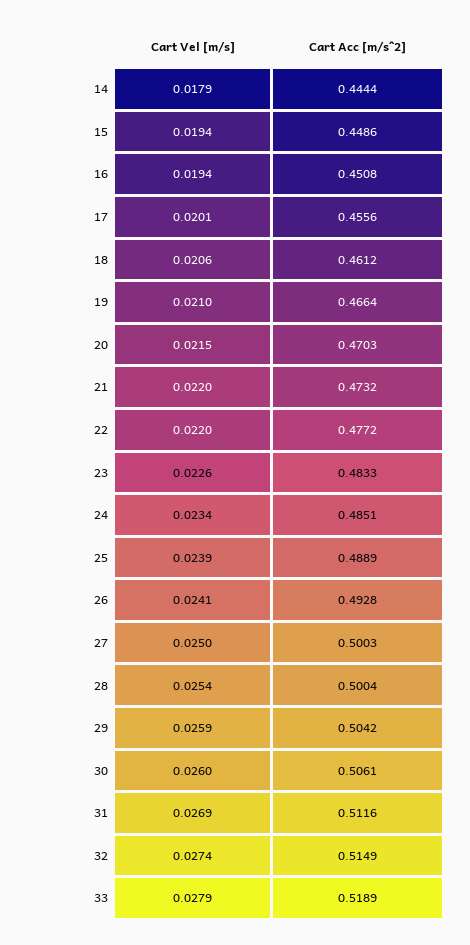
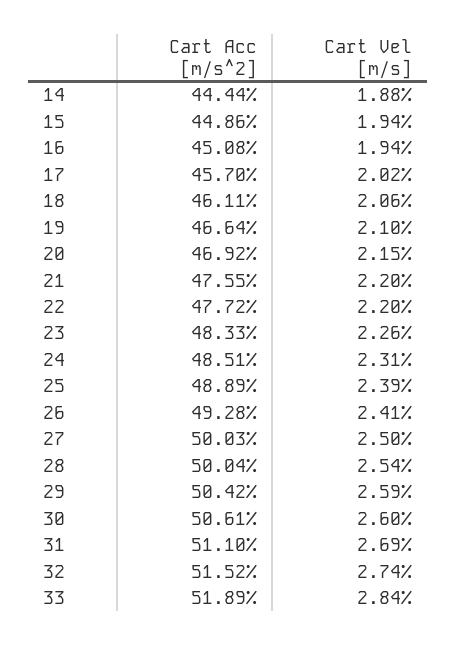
Cart Vel [m/s], 14: 0.0179 -> 0.0188
Cart Vel [m/s], 17: 0.0201 -> 0.0202
Cart Acc [m/s^2], 17: 0.4556 -> 0.457
Cart Acc [m/s^2], 18: 0.4612 -> 0.4611
Cart Acc [m/s^2], 20: 0.4703 -> 0.4692
Cart Acc [m/s^2], 21: 0.4732 -> 0.4755
Cart Vel [m/s], 24: 0.0234 -> 0.0231
Cart Acc [m/s^2], 31: 0.5116 -> 0.511
Cart Acc [m/s^2], 32: 0.5149 -> 0.5152
Cart Vel [m/s], 33: 0.0279 -> 0.0284

